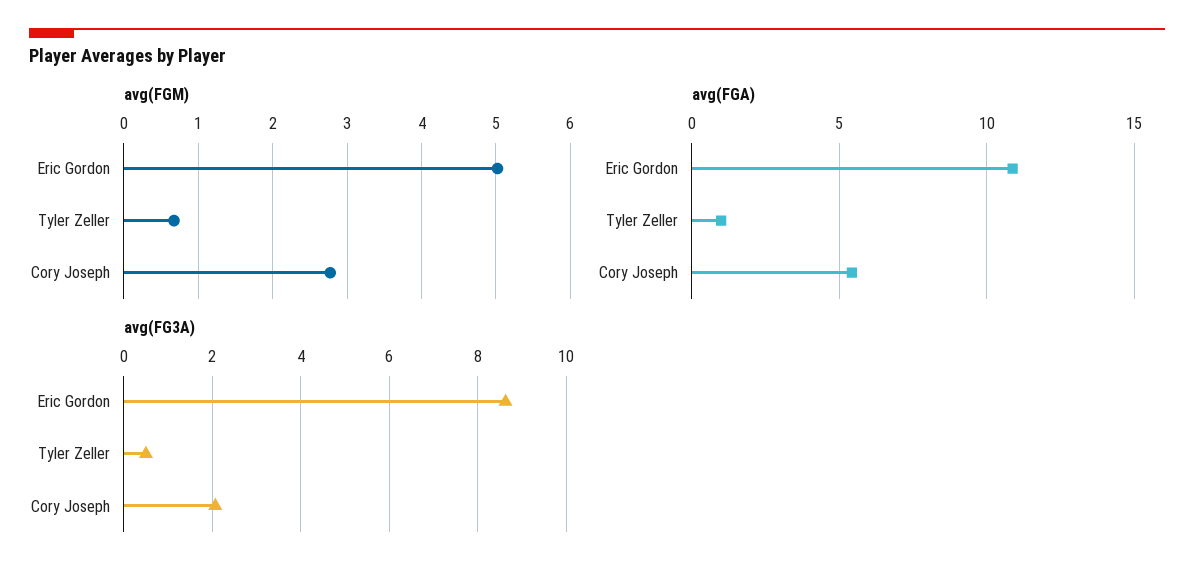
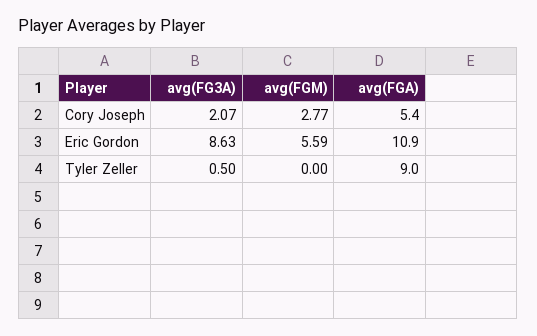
avg(FGM), Eric Gordon: 5 -> 5.59
avg(FGM), Tyler Zeller: 0.7 -> 0
avg(FGA), Tyler Zeller: 1 -> 9

